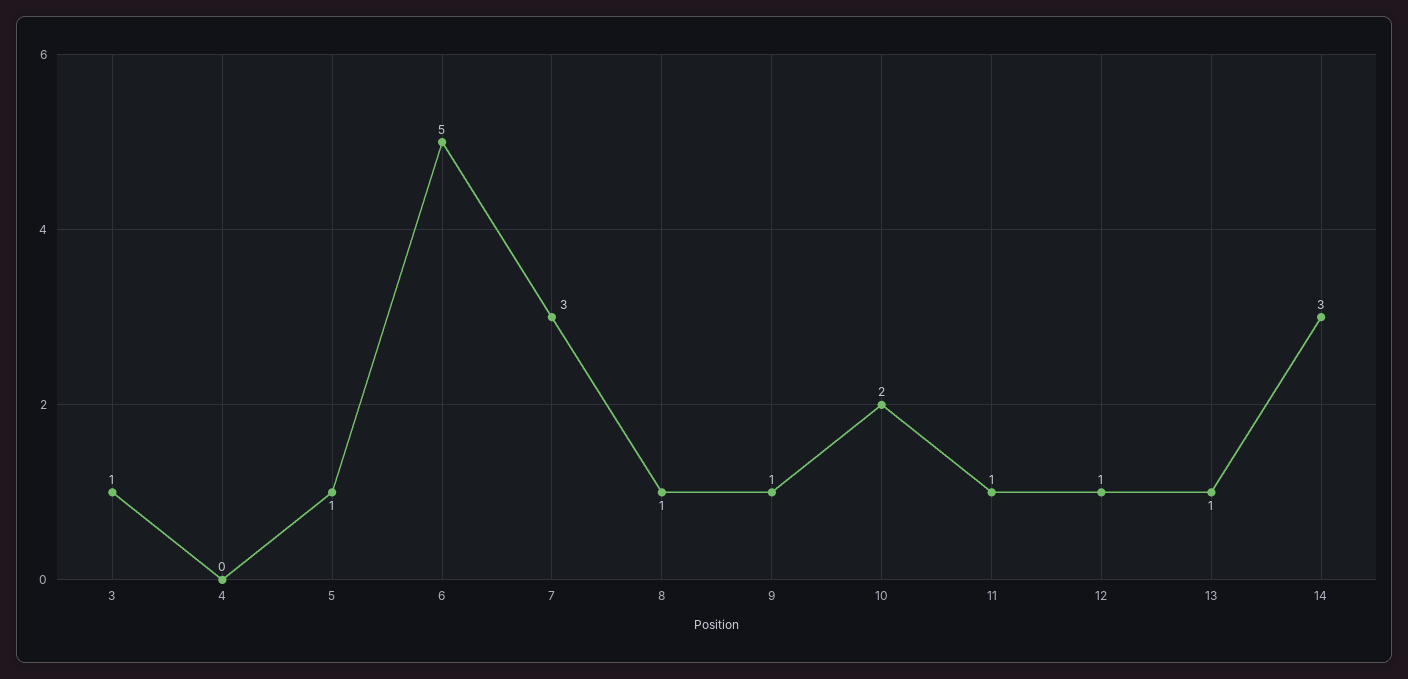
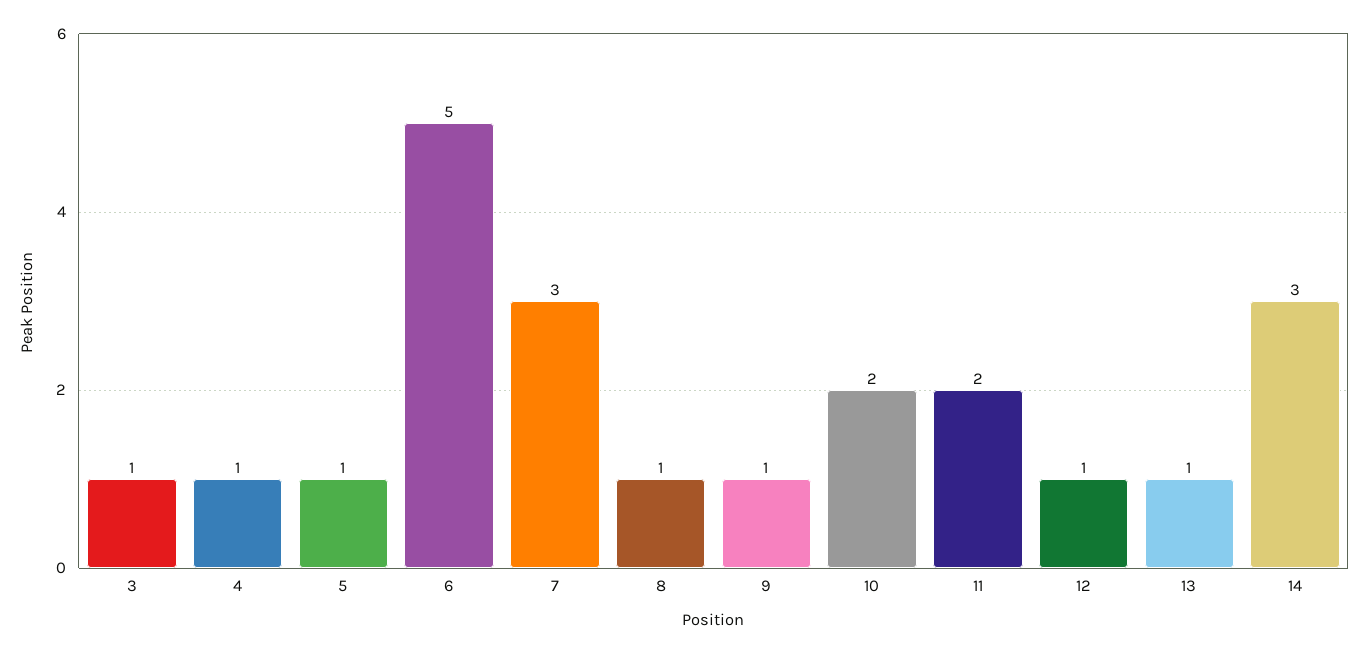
4: 0 -> 1
11: 1 -> 2

